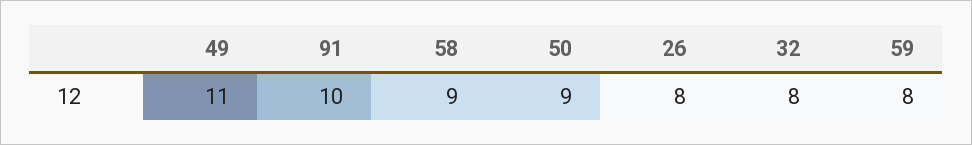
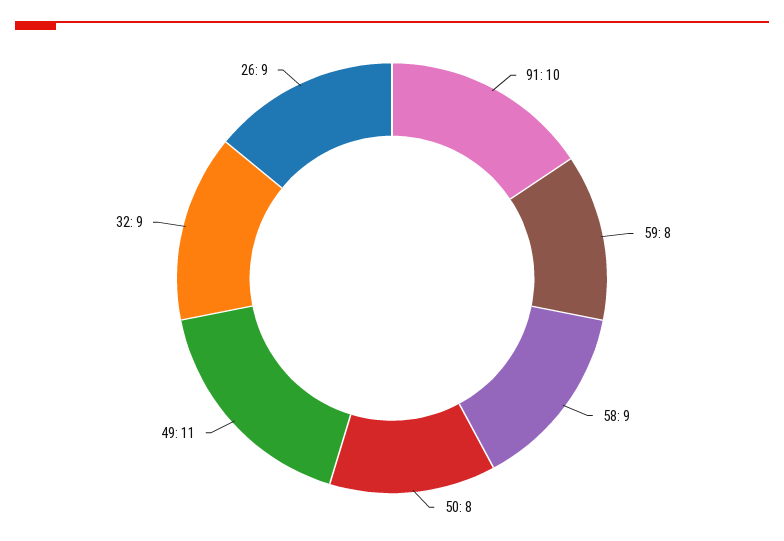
50: 9 -> 8
26: 8 -> 9
32: 8 -> 9

